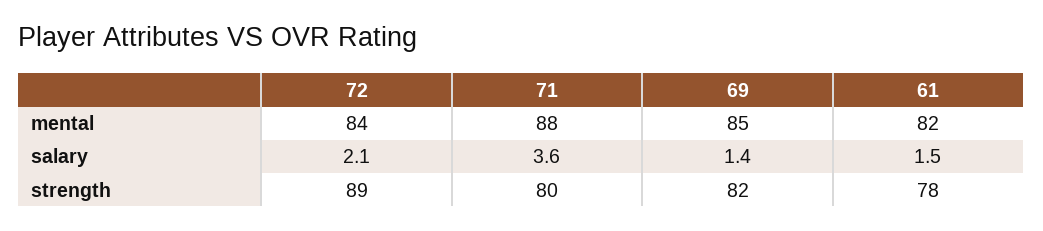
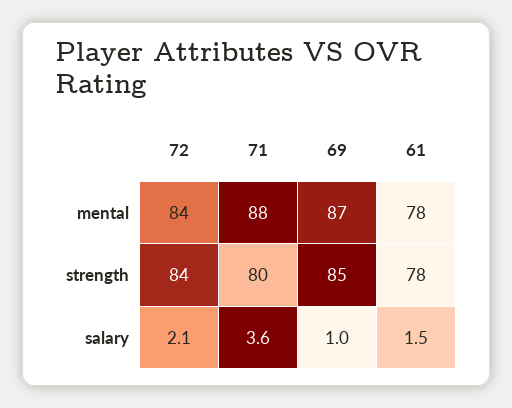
69, mental: 85 -> 87
61, mental: 82 -> 78
69, salary: 1.4 -> 1
72, strength: 89 -> 84
69, strength: 82 -> 85

